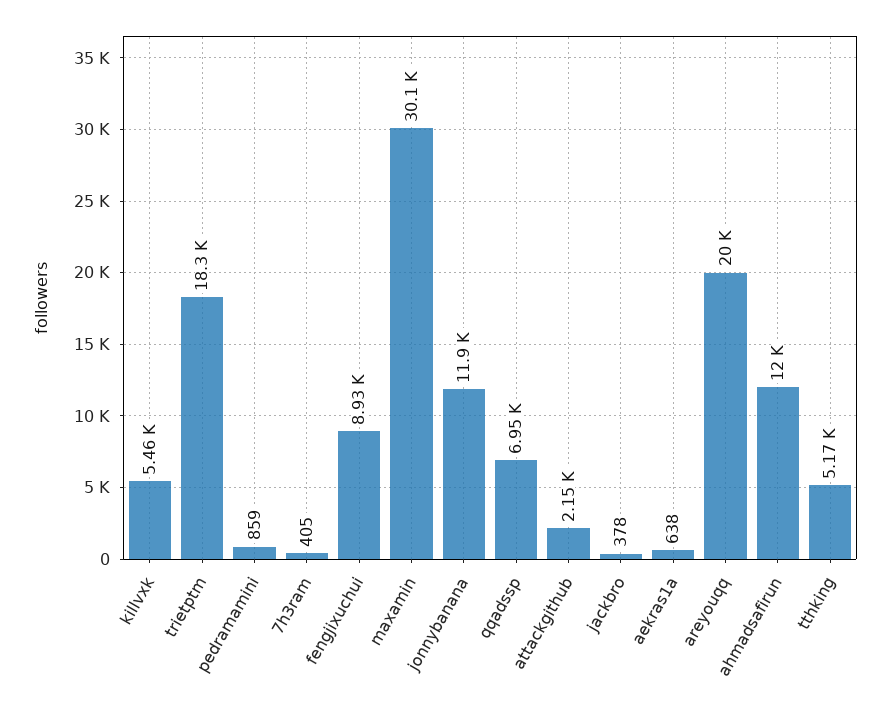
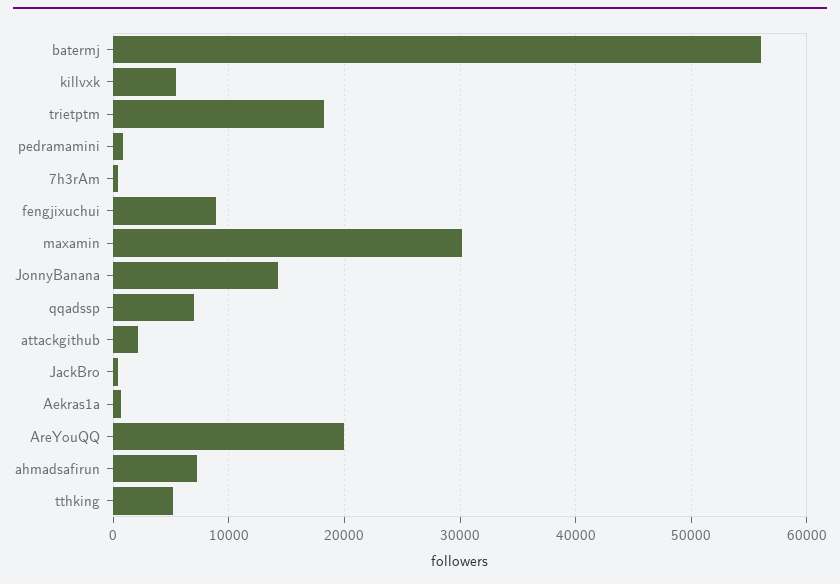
jonnybanana: 11900 -> 14000
ahmadsafirun: 12000 -> 7000
batermj: none -> 56000

